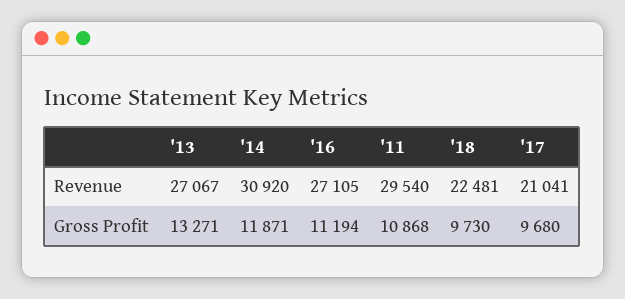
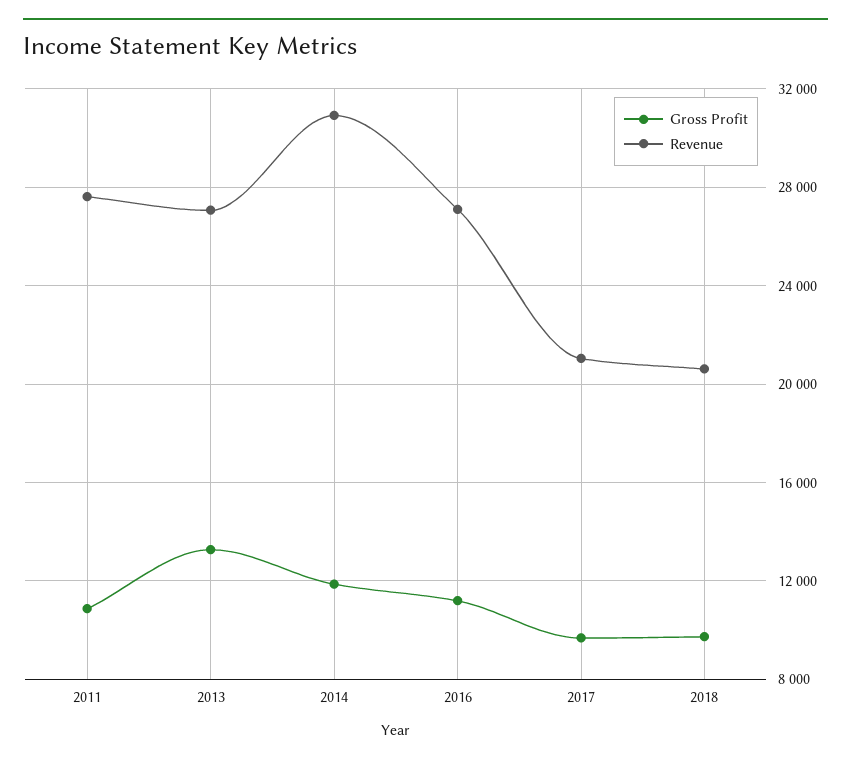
Revenue, '11: 29540 -> 27500
Revenue, '18: 22481 -> 20500

